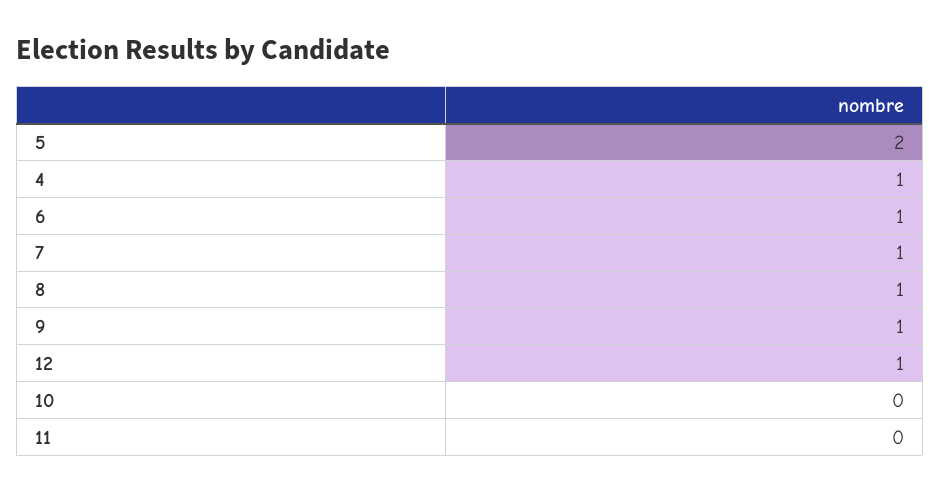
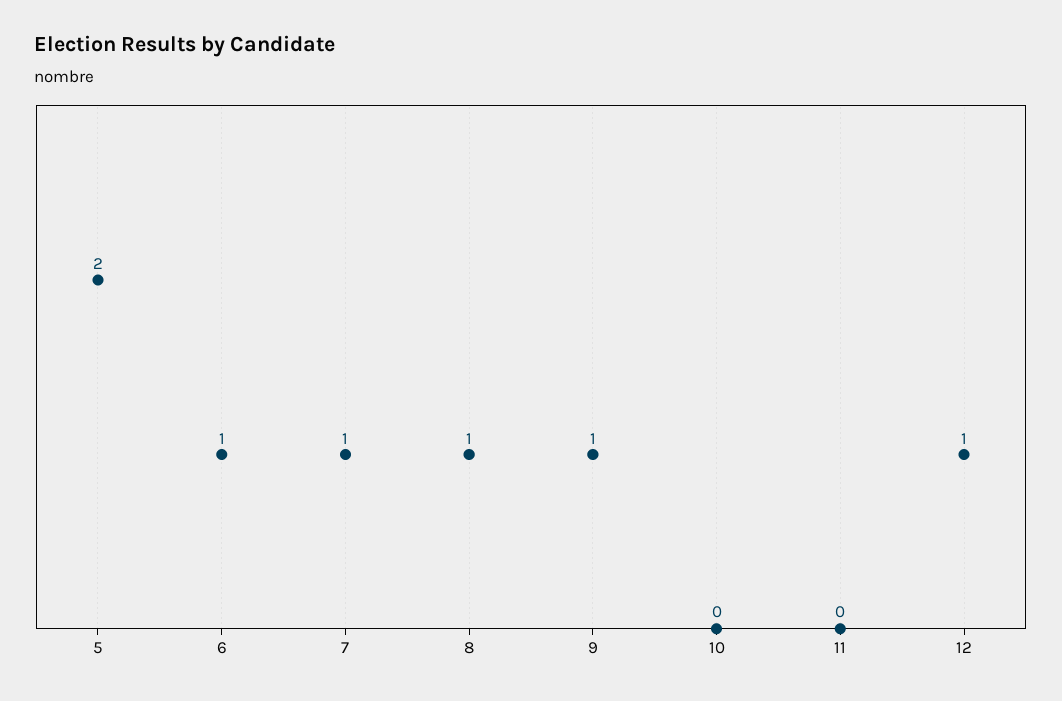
4: 1 -> none

